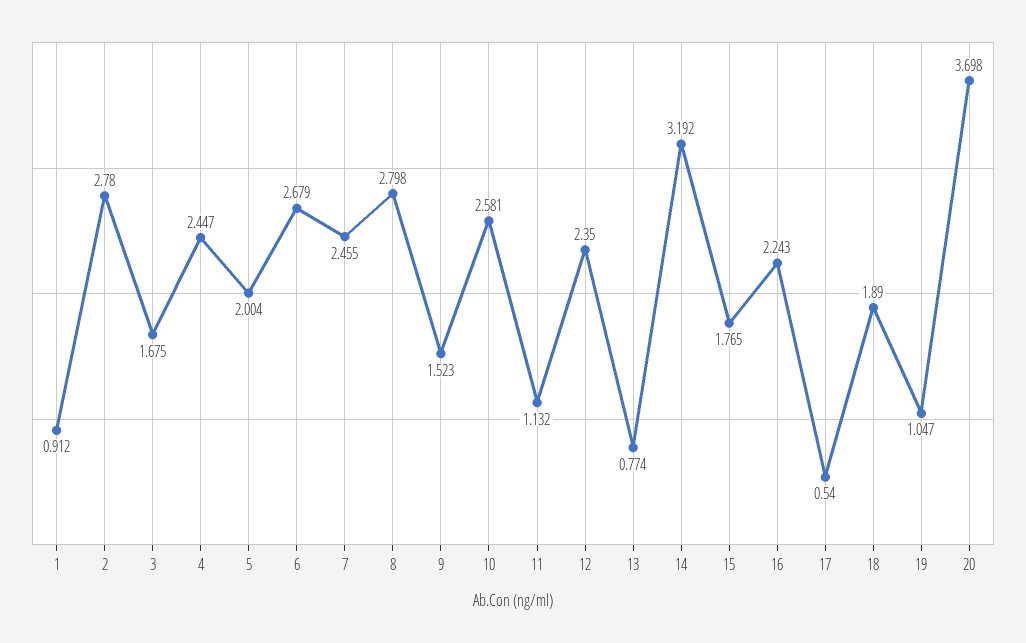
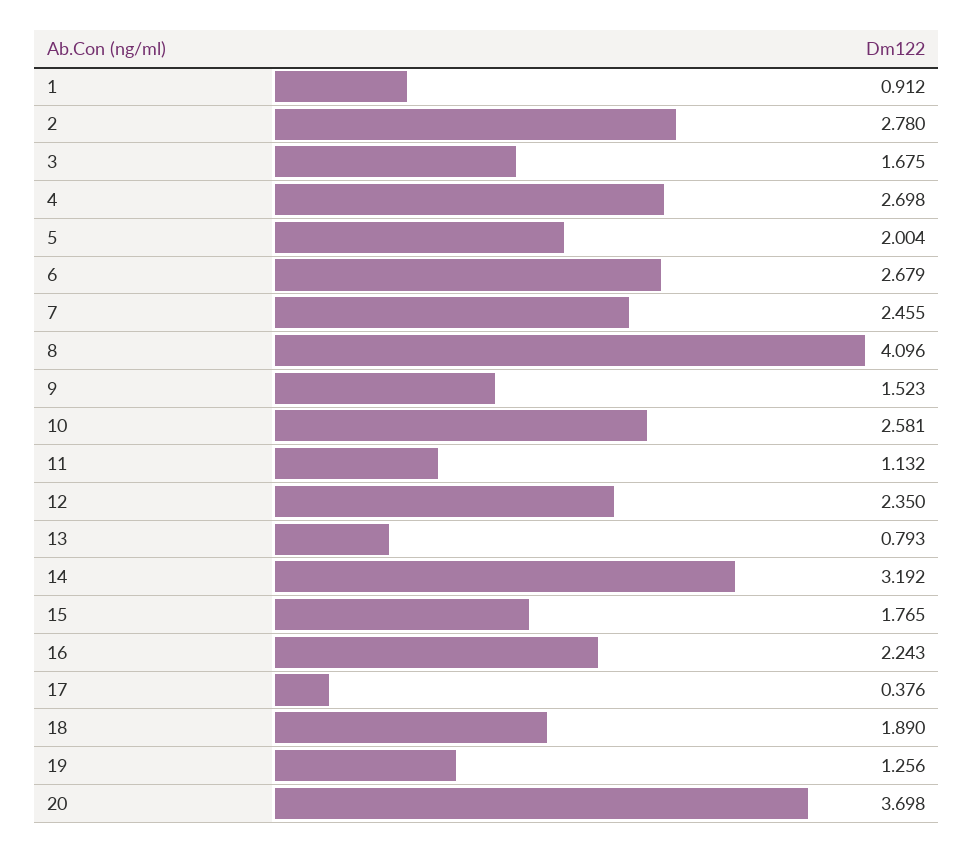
4: 2.447 -> 2.698
8: 2.798 -> 4.096
13: 0.774 -> 0.793
17: 0.54 -> 0.376
19: 1.047 -> 1.256

